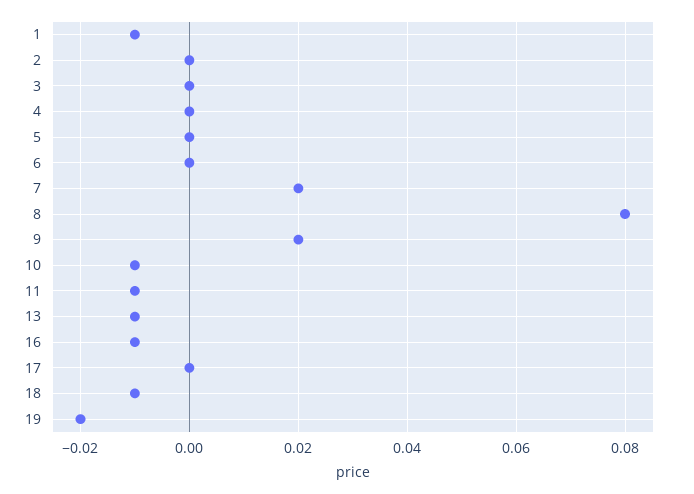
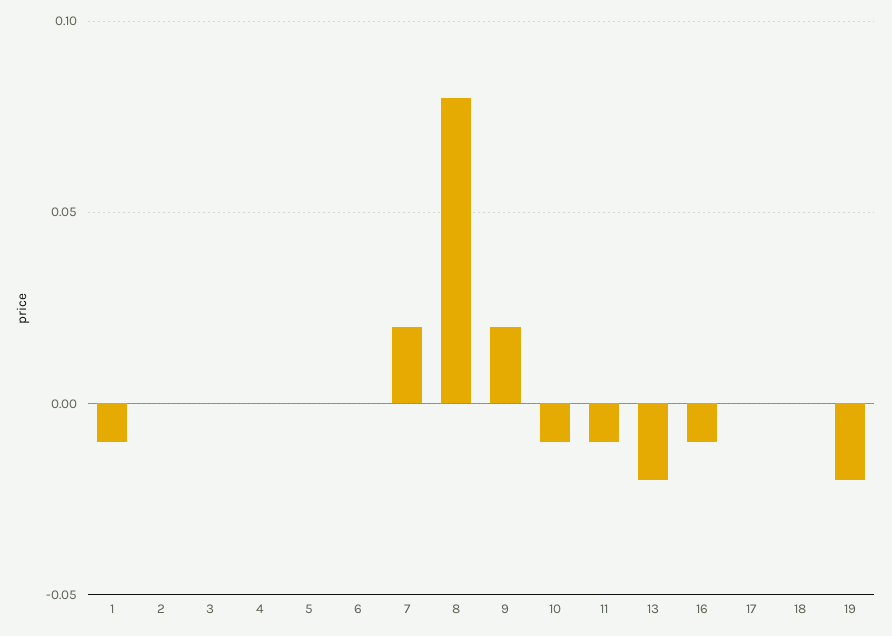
13: -0.01 -> -0.02
18: -0.01 -> 0

